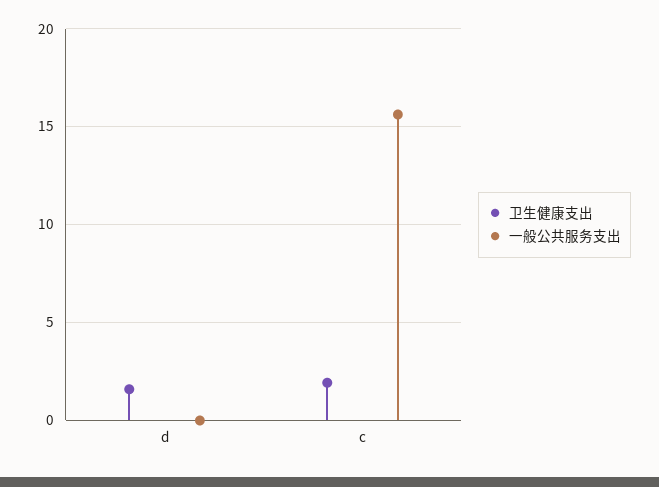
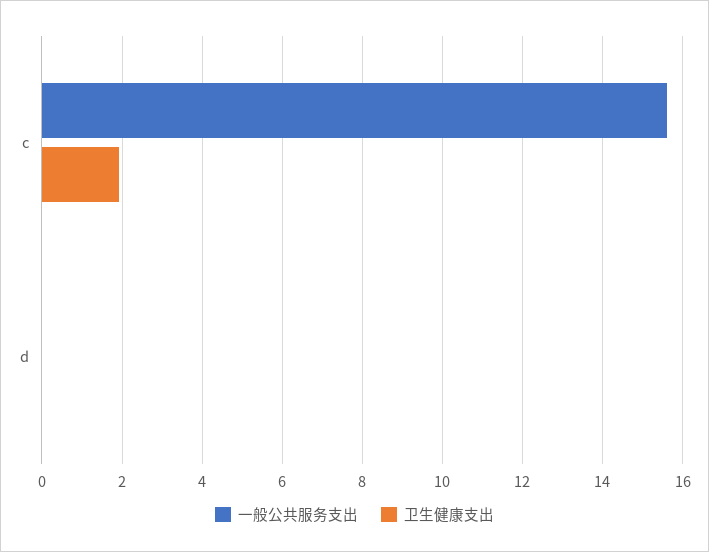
卫生健康支出, d: 1.5 -> 0

